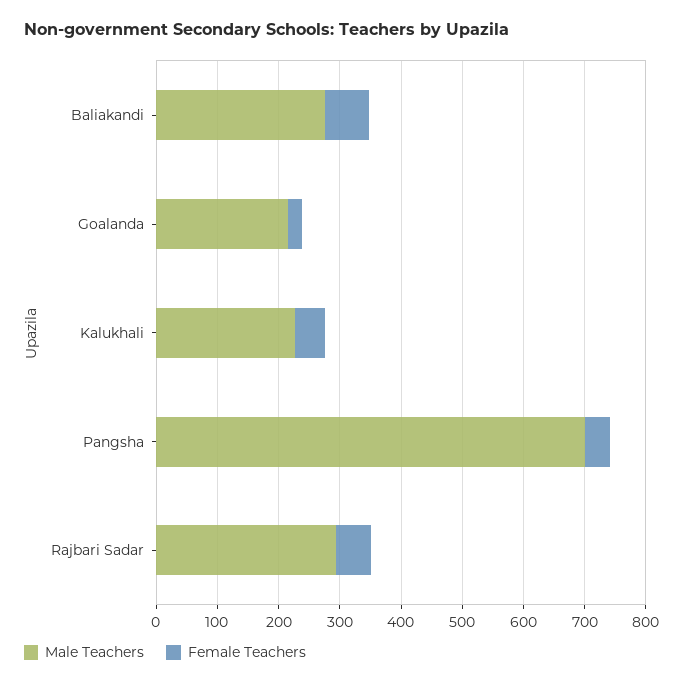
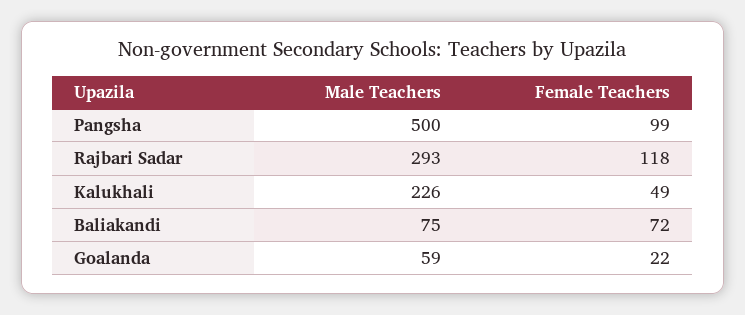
Male Teachers, Baliakandi: 280 -> 75
Male Teachers, Goalanda: 220 -> 59
Male Teachers, Pangsha: 700 -> 500
Female Teachers, Pangsha: 40 -> 99
Female Teachers, Rajbari Sadar: 60 -> 118

